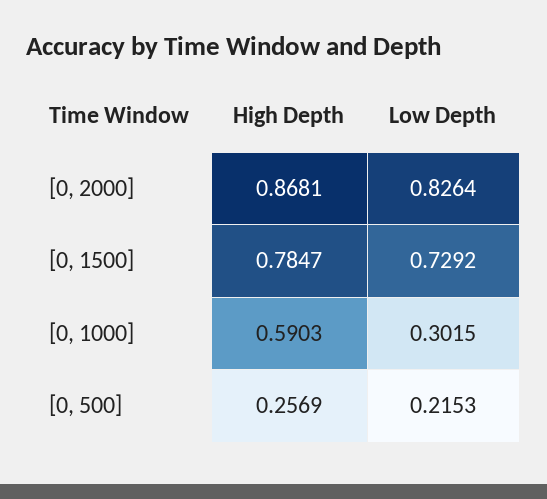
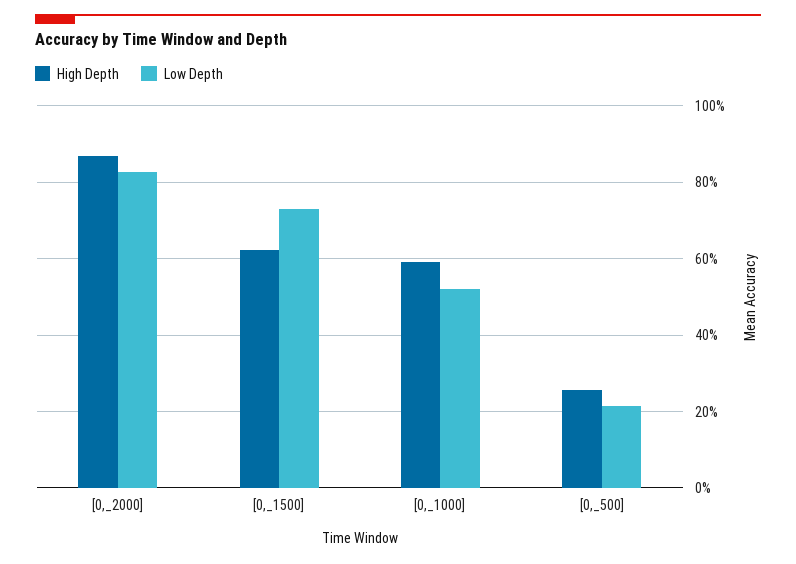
High Depth, [0, 1500]: 0.7847 -> 0.62
Low Depth, [0, 1000]: 0.3015 -> 0.52

